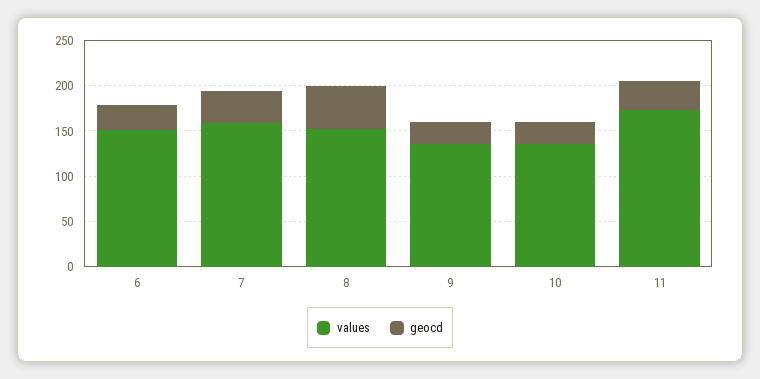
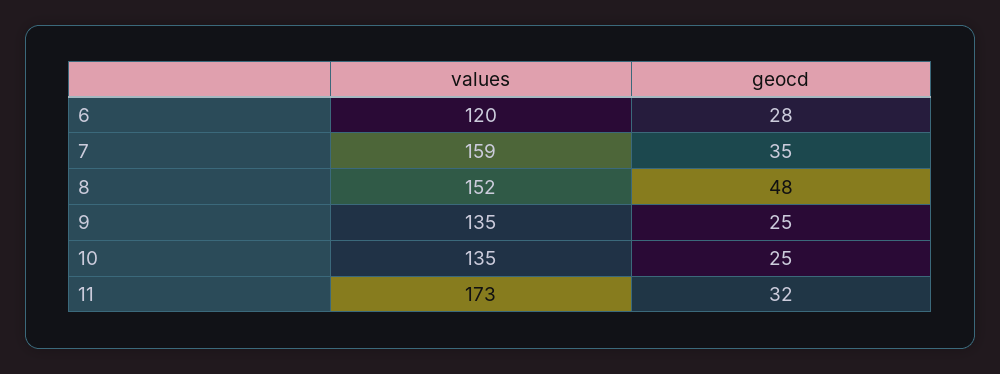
values, 6: 150 -> 120

